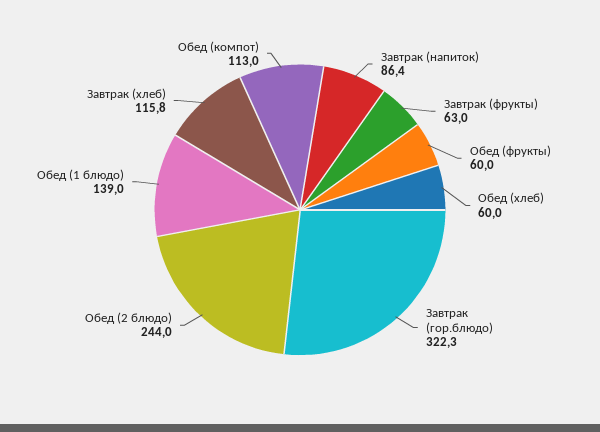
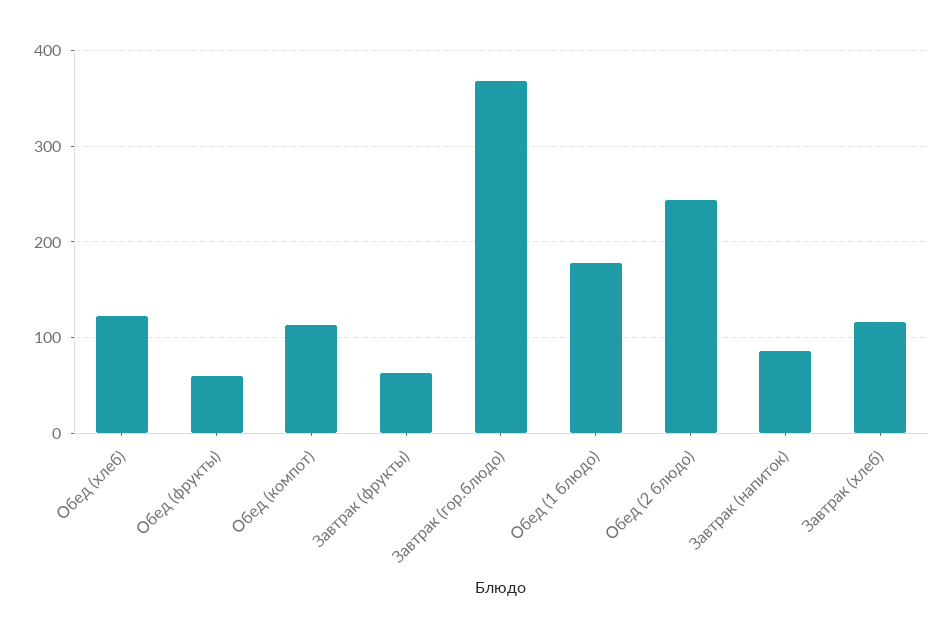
Обед (хлеб): 60 -> 120
Завтрак (гор.блюдо): 322.3 -> 370
Обед (1 блюдо): 139 -> 180

